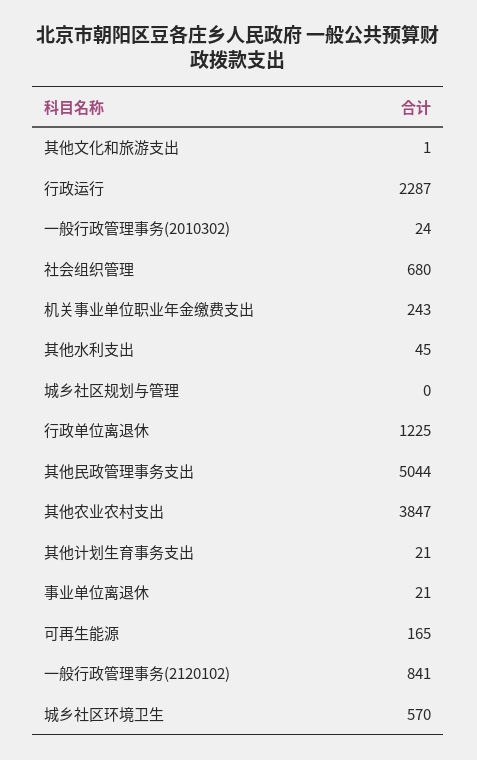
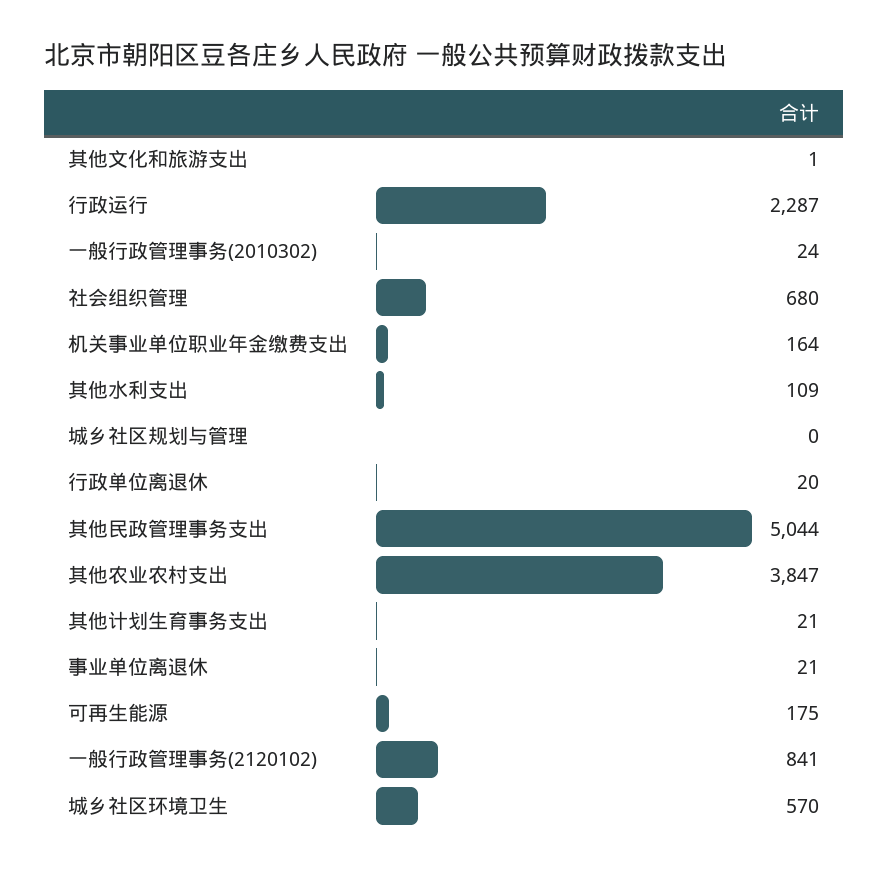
机关事业单位职业年金缴费支出: 243 -> 164
其他水利支出: 45 -> 109
行政单位离退休: 1225 -> 20
可再生能源: 165 -> 175

